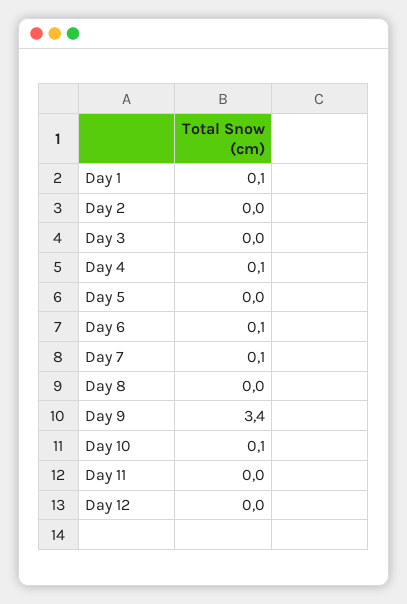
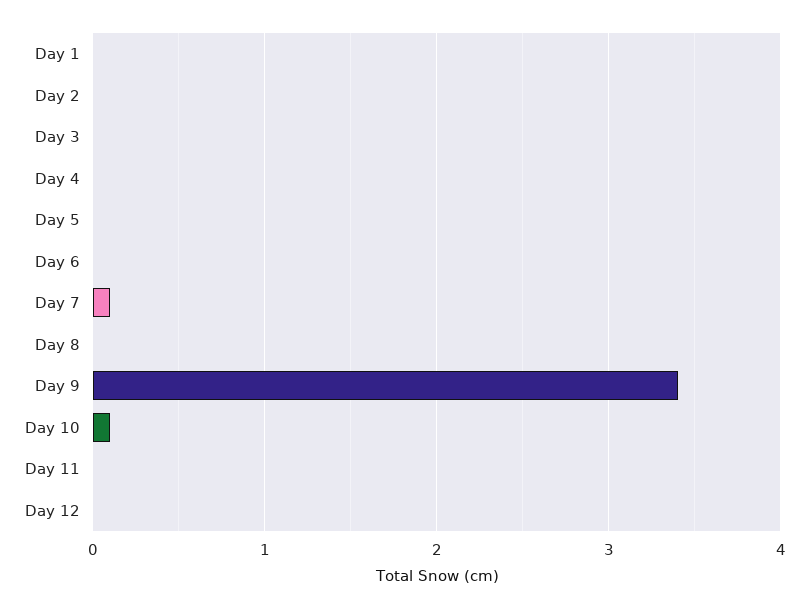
Day 1: 0.1 -> 0
Day 4: 0.1 -> 0
Day 6: 0.1 -> 0

